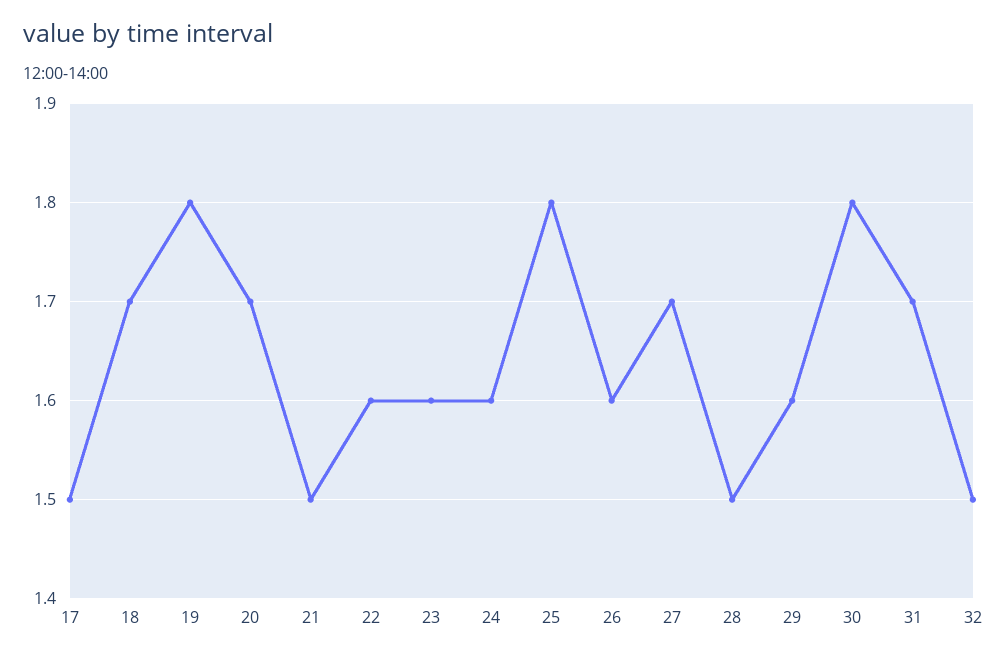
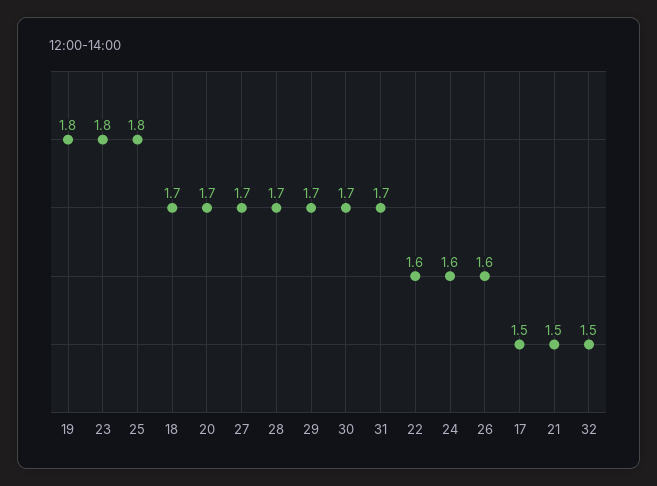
23: 1.6 -> 1.8
28: 1.5 -> 1.7
29: 1.6 -> 1.7
30: 1.8 -> 1.7

